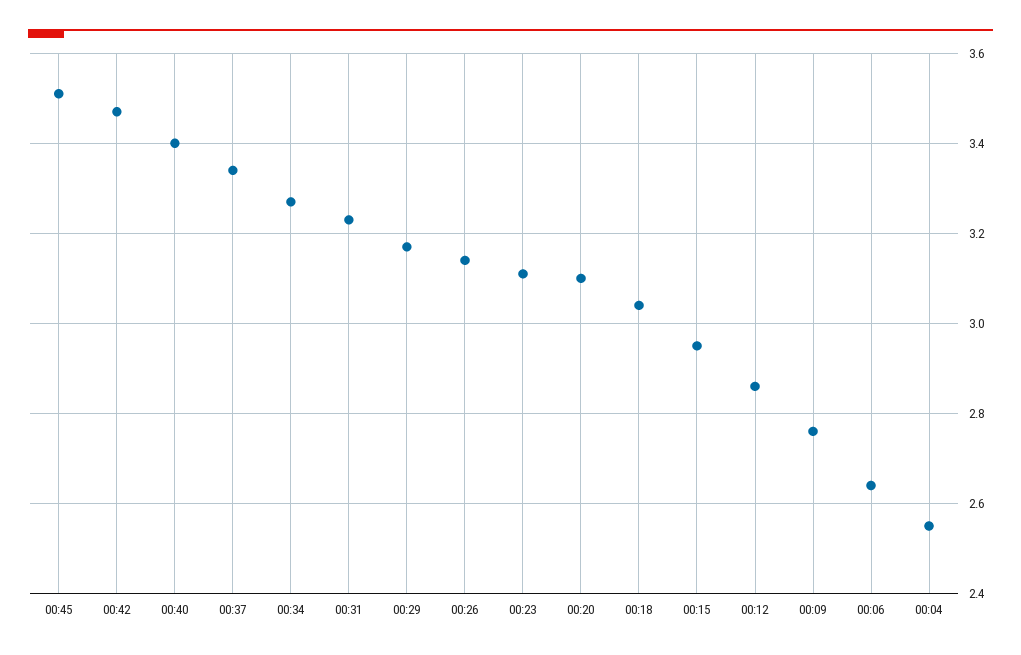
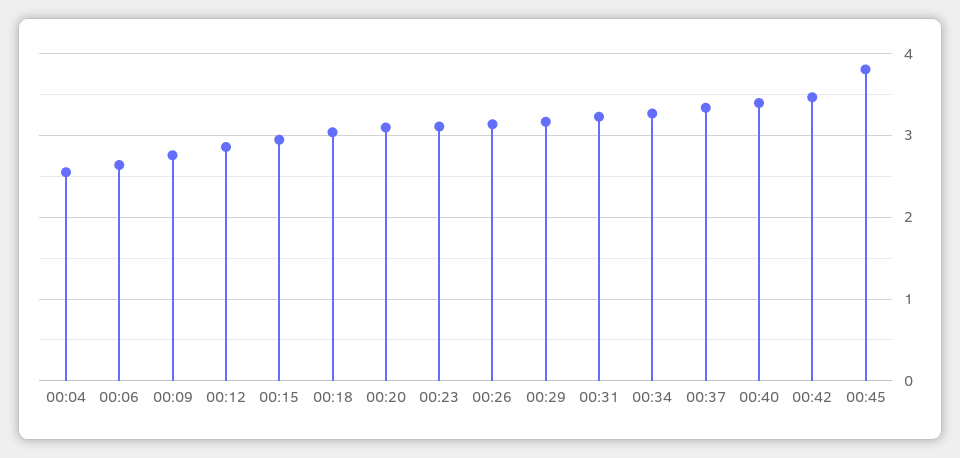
00:45: 3.5 -> 3.8

